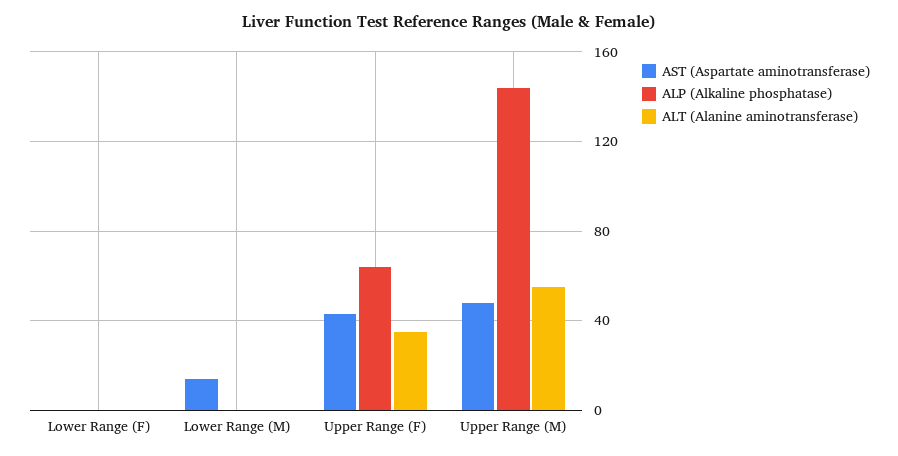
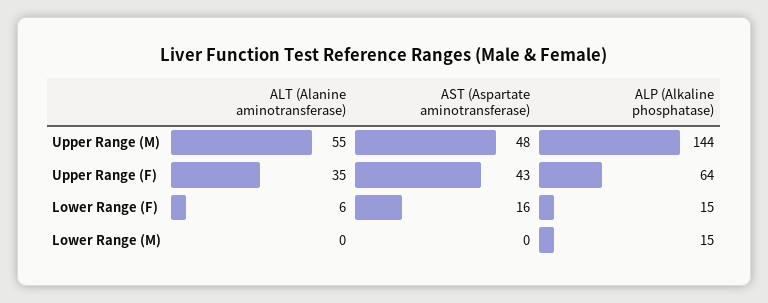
AST (Aspartate aminotransferase), Lower Range (F): 0 -> 16
ALP (Alkaline phosphatase), Lower Range (F): 0 -> 15
ALT (Alanine aminotransferase), Lower Range (F): 0 -> 6
AST (Aspartate aminotransferase), Lower Range (M): 15 -> 0
ALP (Alkaline phosphatase), Lower Range (M): 0 -> 15

